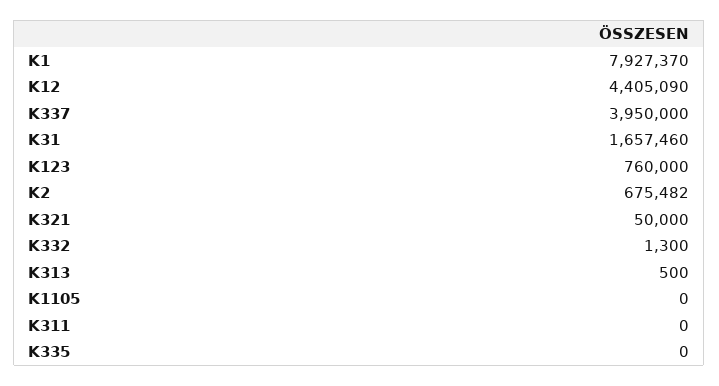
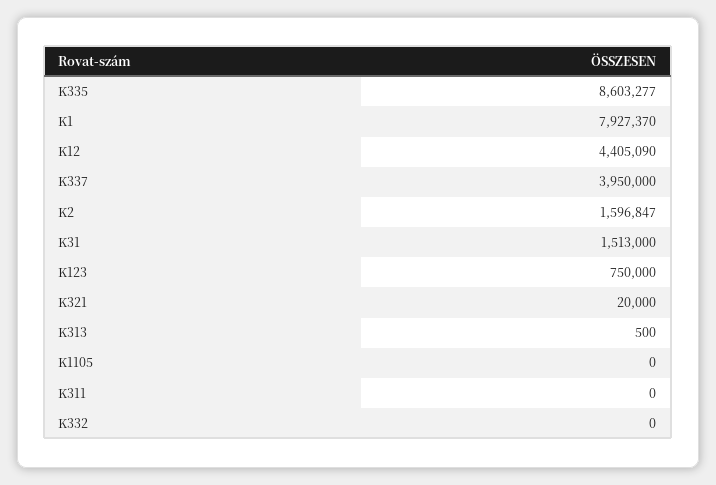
K31: 1657460 -> 1513000
K123: 760000 -> 750000
K2: 675482 -> 1596847
K321: 50000 -> 20000
K332: 1300 -> 0
K335: 0 -> 8603277

